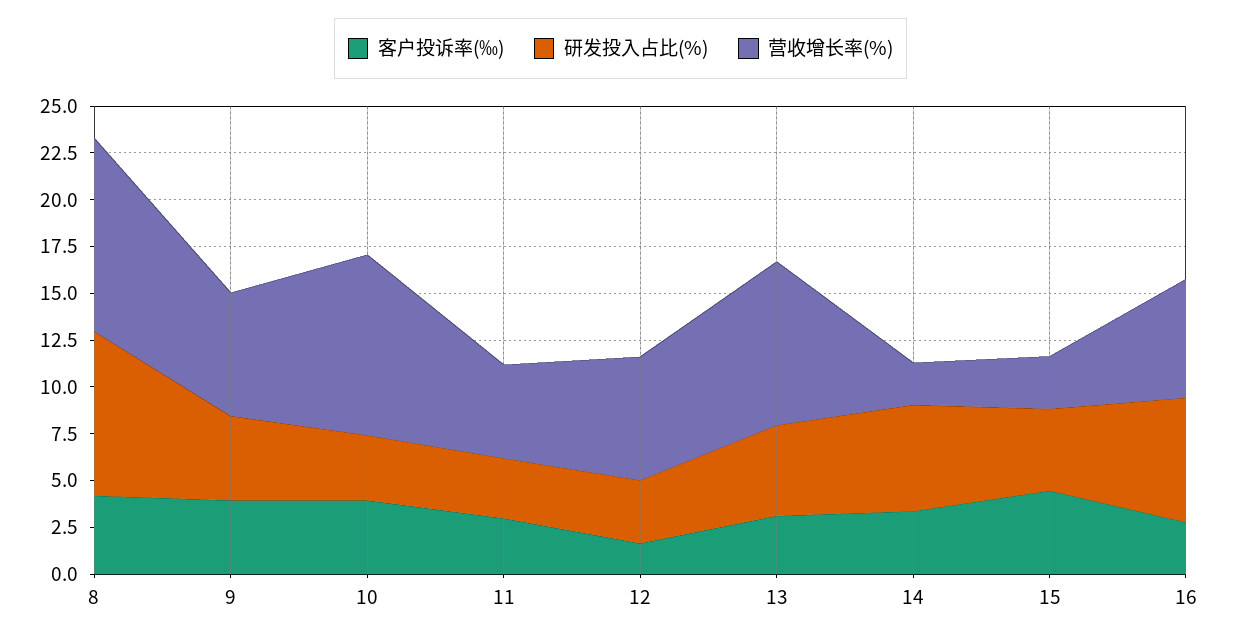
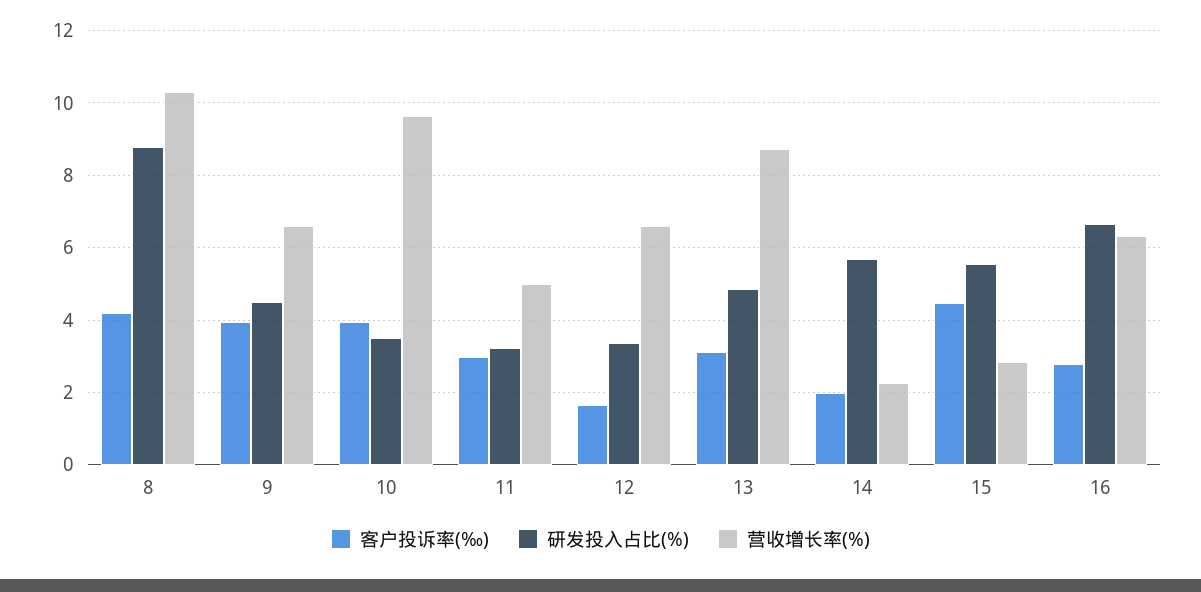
客户投诉率(‰), 14: 3.5 -> 2
研发投入占比(%), 15: 4.5 -> 5.6

